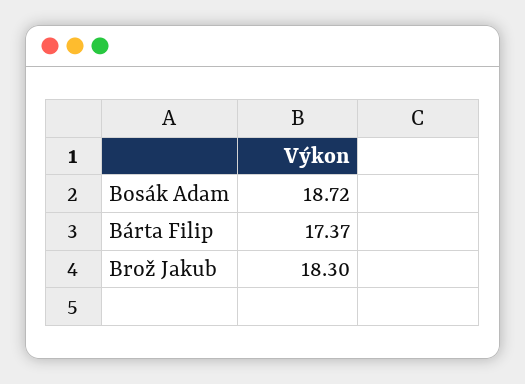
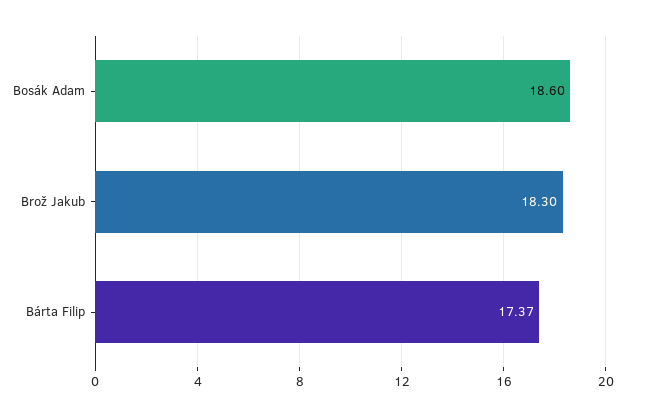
Bosák Adam: 18.72 -> 18.6

